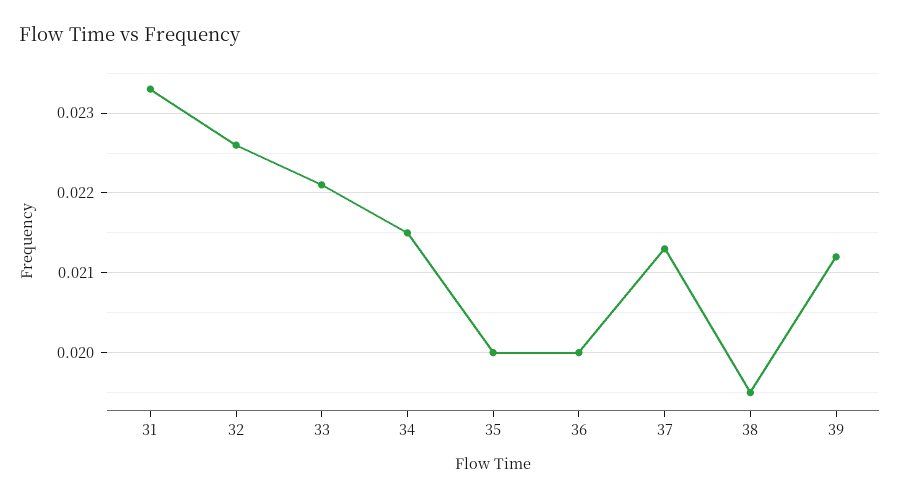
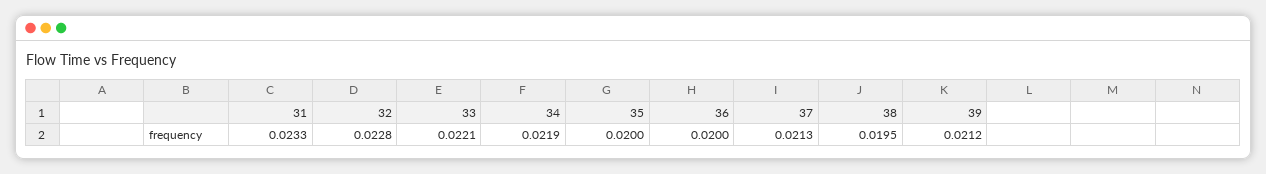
32: 0.0226 -> 0.0228
34: 0.0215 -> 0.0219

